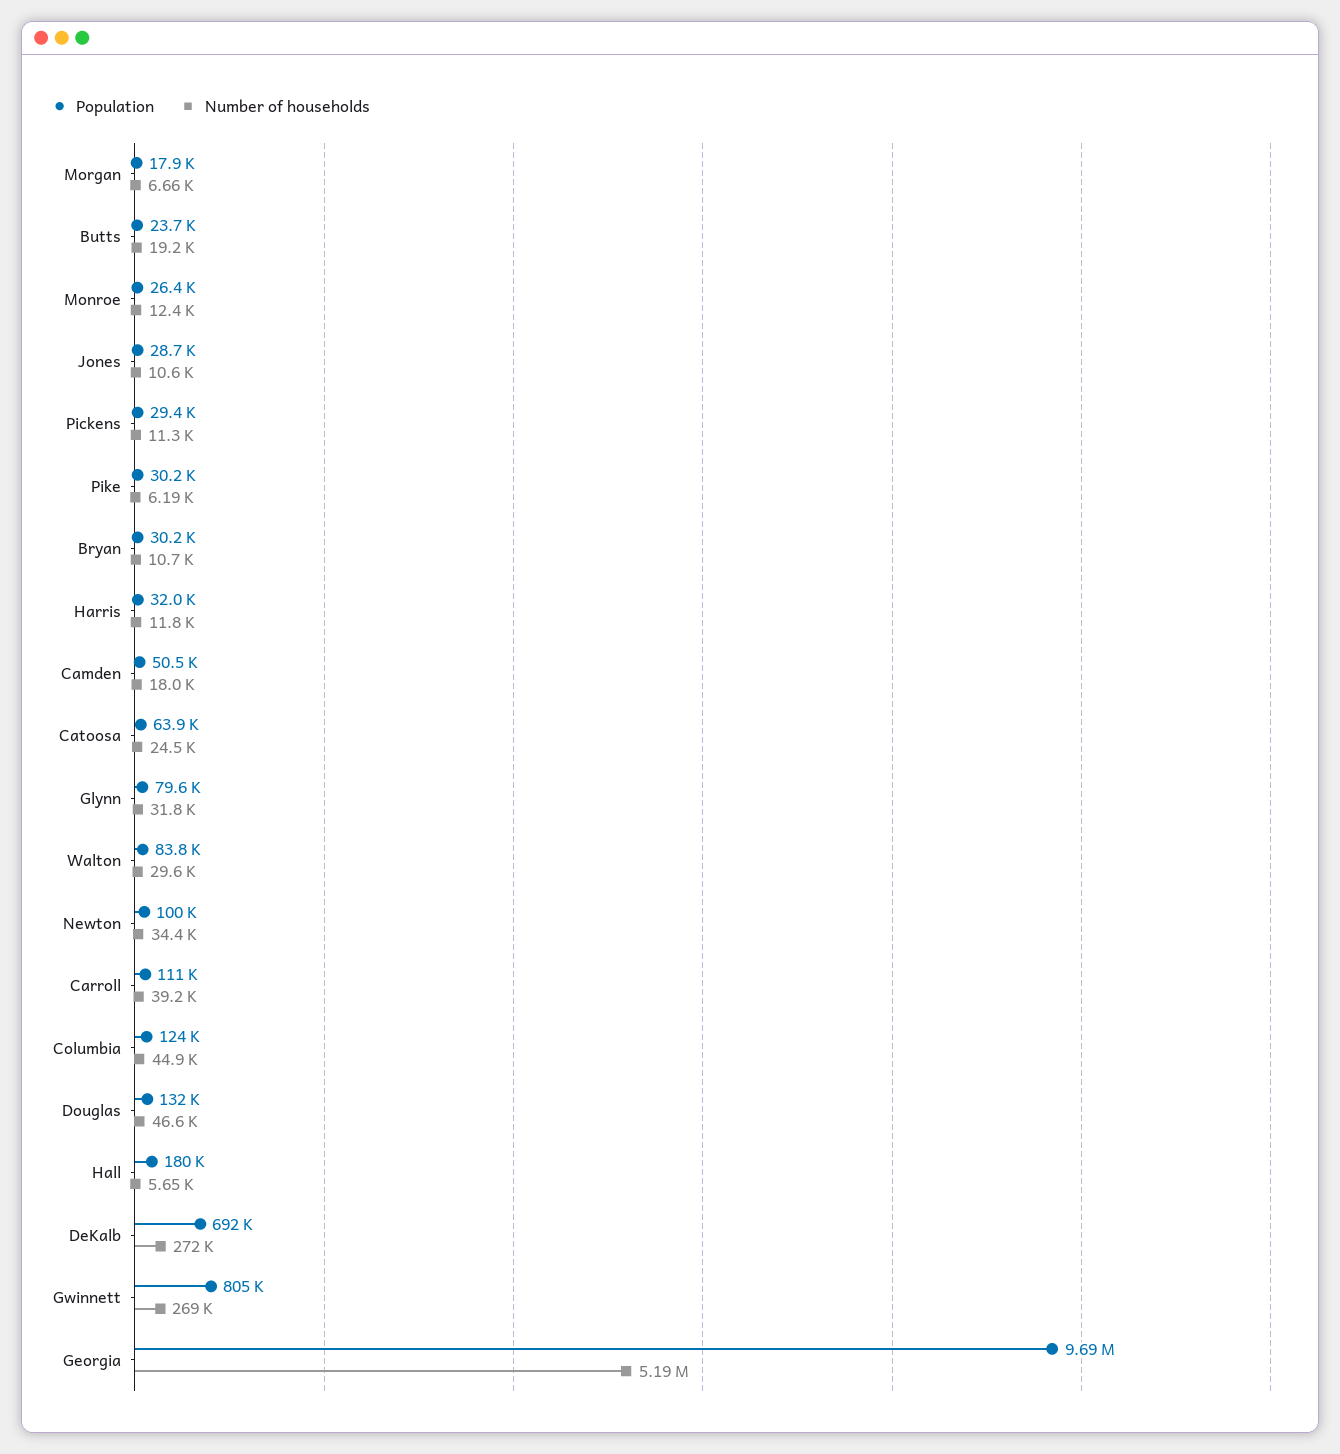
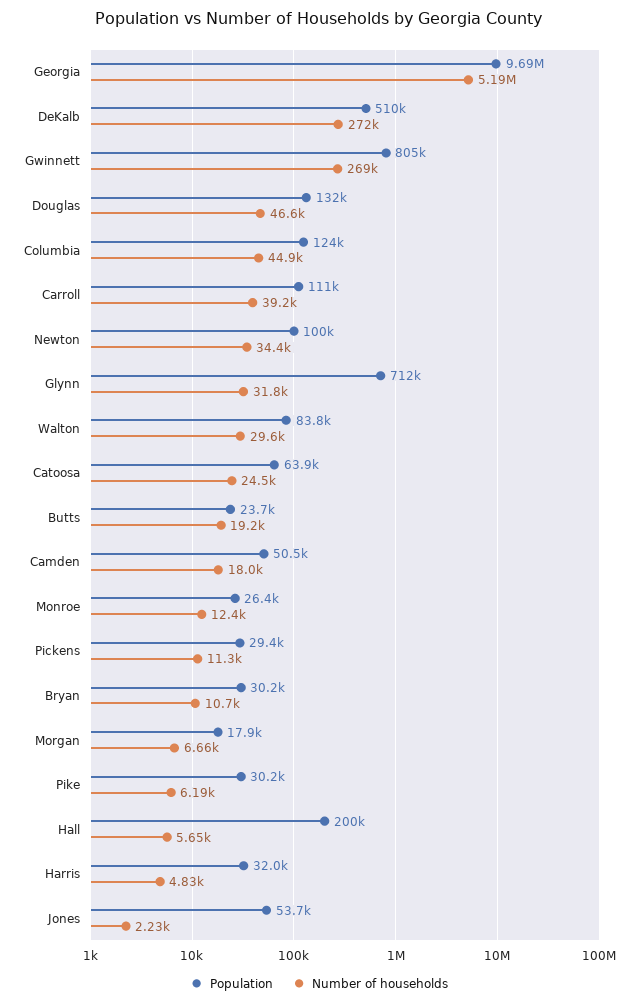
Population, Jones: 28700 -> 53700
Number of households, Jones: 10600 -> 2230
Number of households, Harris: 11800 -> 4830
Population, Glynn: 79600 -> 712000
Population, Hall: 180000 -> 200000
Population, DeKalb: 692000 -> 510000

